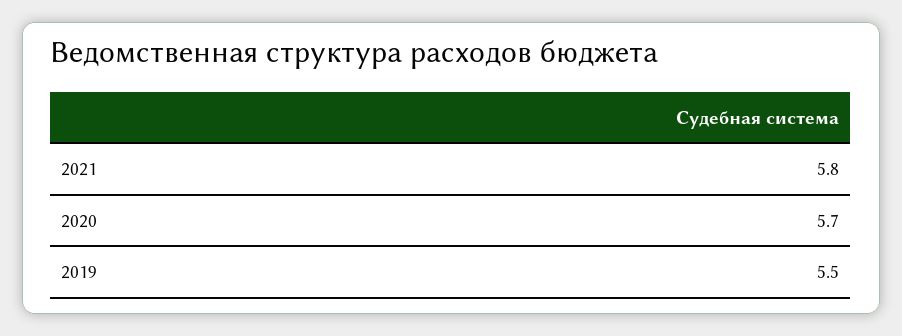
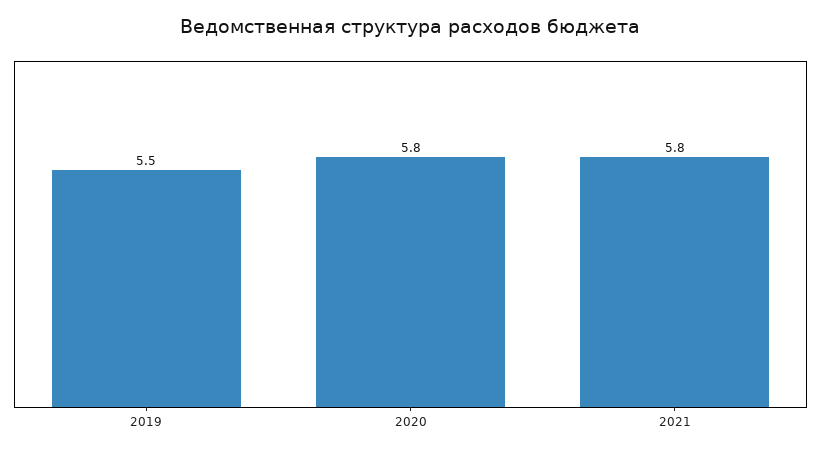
2020: 5.7 -> 5.8

